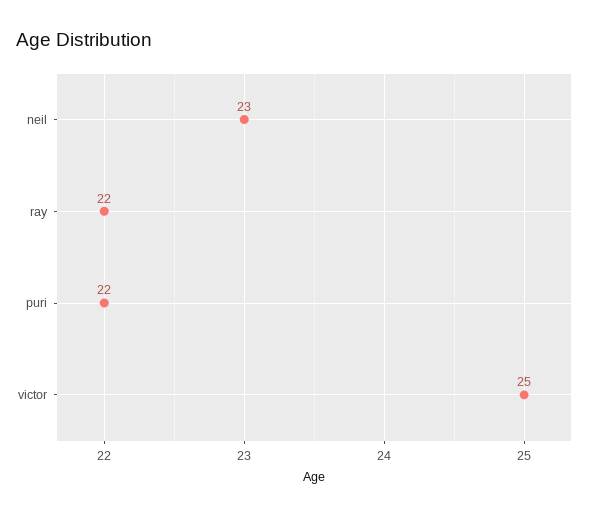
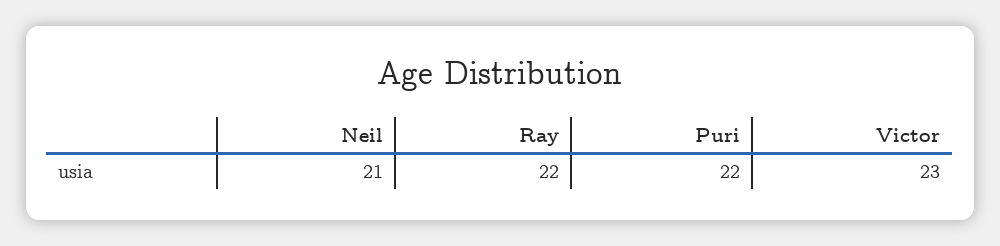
neil: 23 -> 21
victor: 25 -> 23

